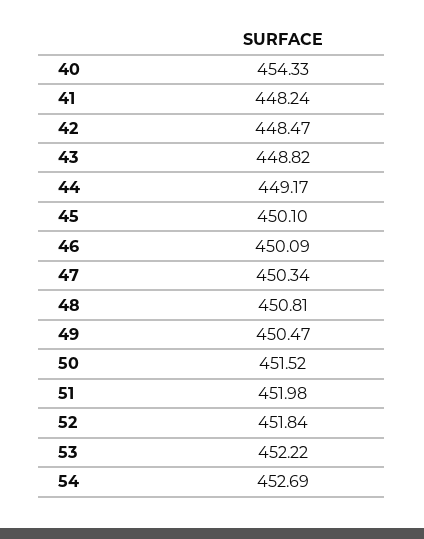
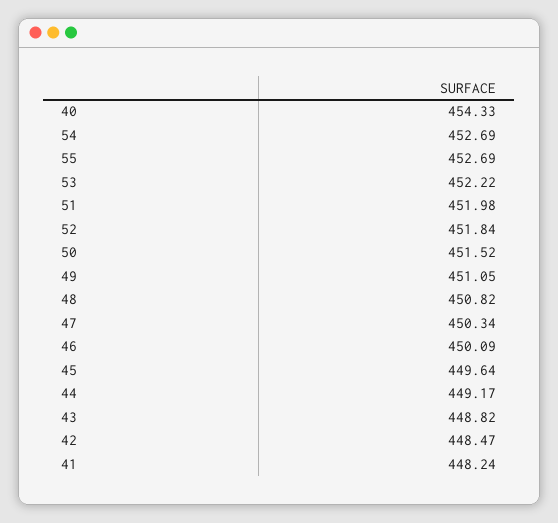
45: 450.1 -> 449.64
48: 450.81 -> 450.82
49: 450.47 -> 451.05
55: none -> 452.69

